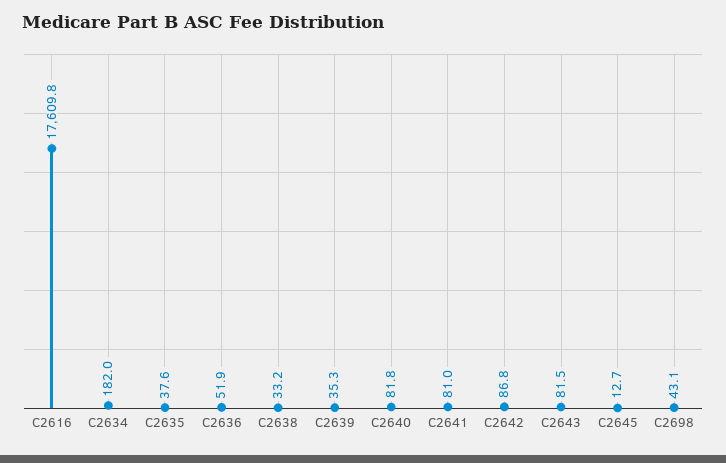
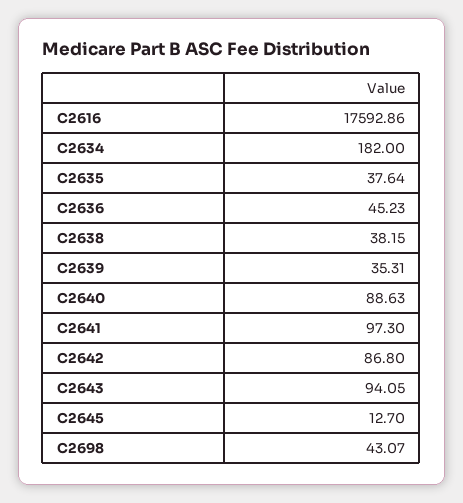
C2616: 17609.8 -> 17592.86
C2636: 51.9 -> 45.23
C2638: 33.2 -> 38.15
C2640: 81.8 -> 88.63
C2641: 81 -> 97.3
C2643: 81.5 -> 94.05

